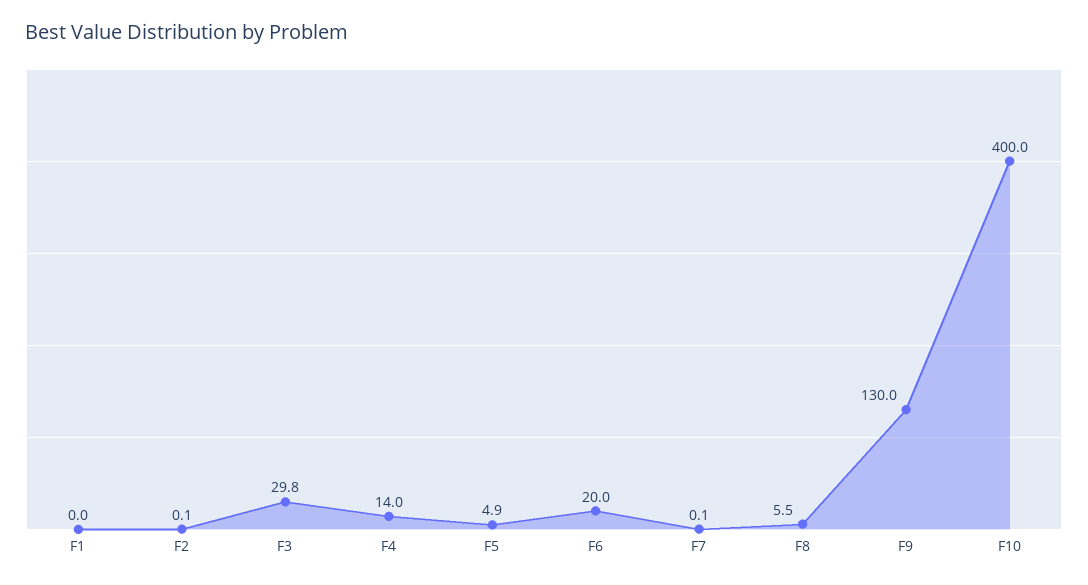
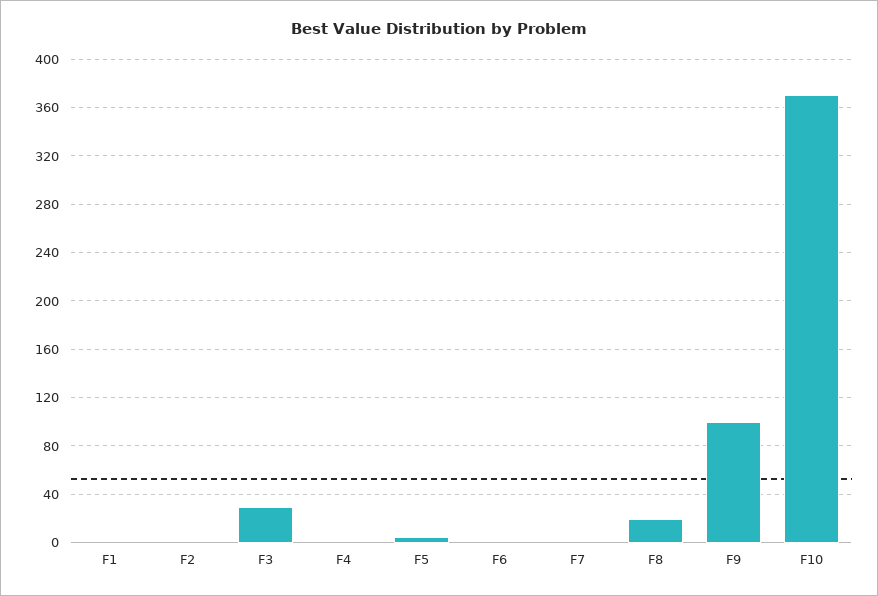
F4: 14 -> 0
F6: 20 -> 0
F8: 5.5 -> 20
F9: 130 -> 100
F10: 400 -> 370

